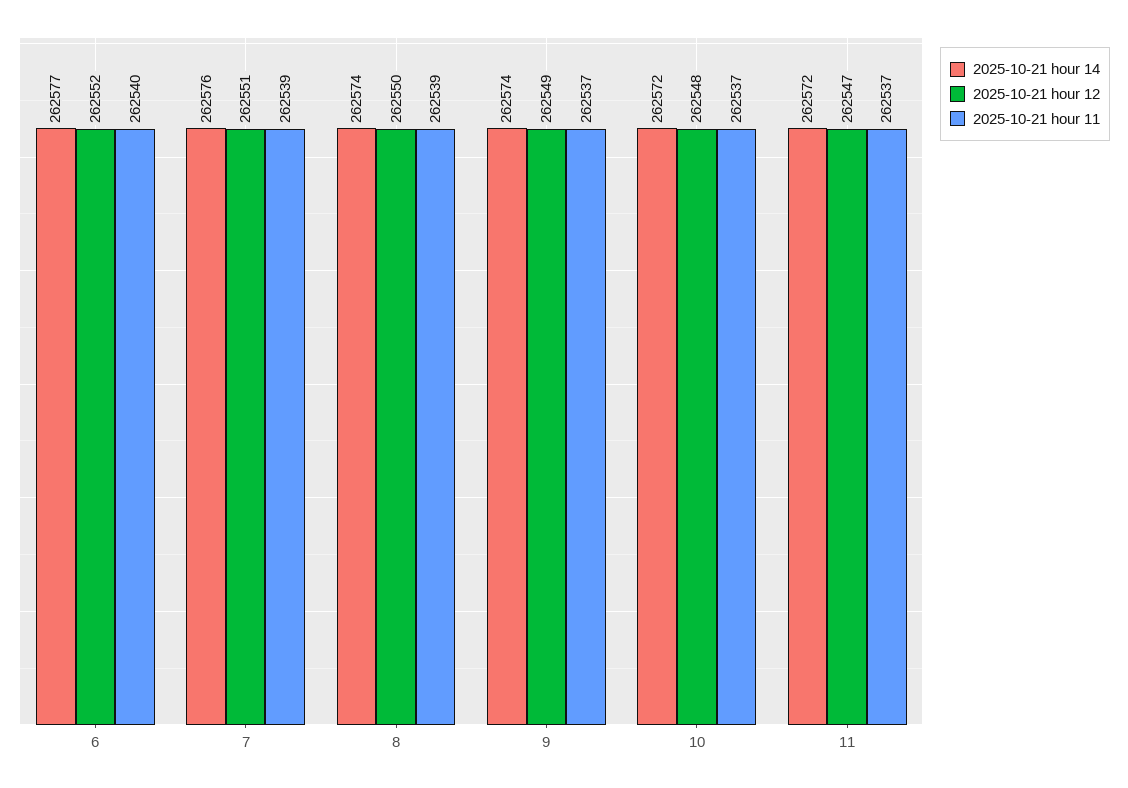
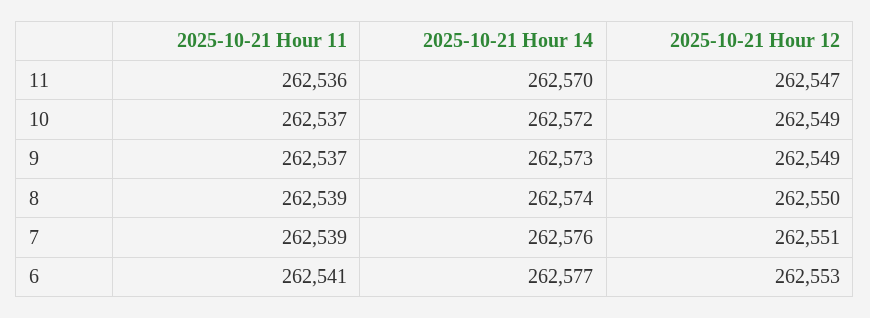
2025-10-21 hour 12, 6: 262552 -> 262553
2025-10-21 hour 11, 6: 262540 -> 262541
2025-10-21 hour 14, 9: 262574 -> 262573
2025-10-21 hour 12, 10: 262548 -> 262549
2025-10-21 hour 14, 11: 262572 -> 262570
2025-10-21 hour 11, 11: 262537 -> 262536

